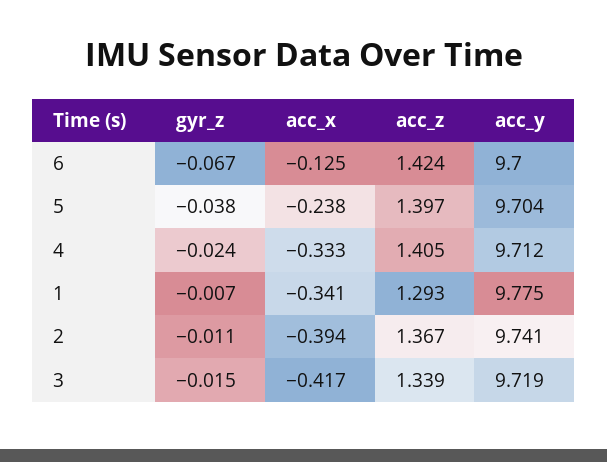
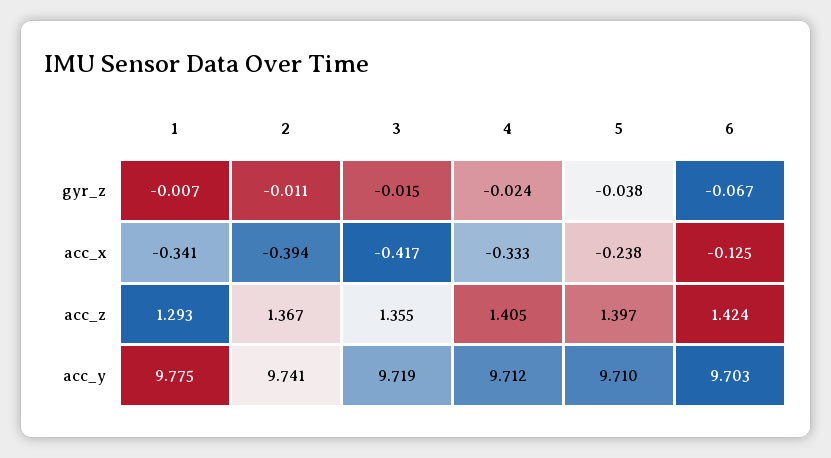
acc_y, 6: 9.7 -> 9.703
acc_y, 5: 9.704 -> 9.71
acc_z, 3: 1.339 -> 1.355

